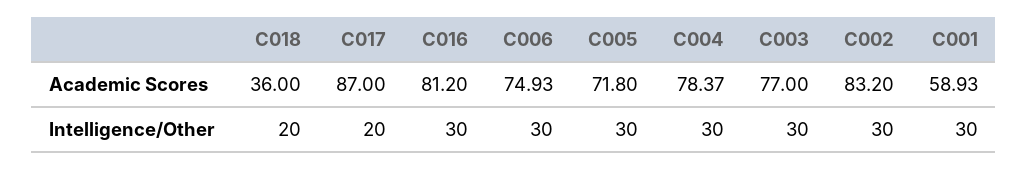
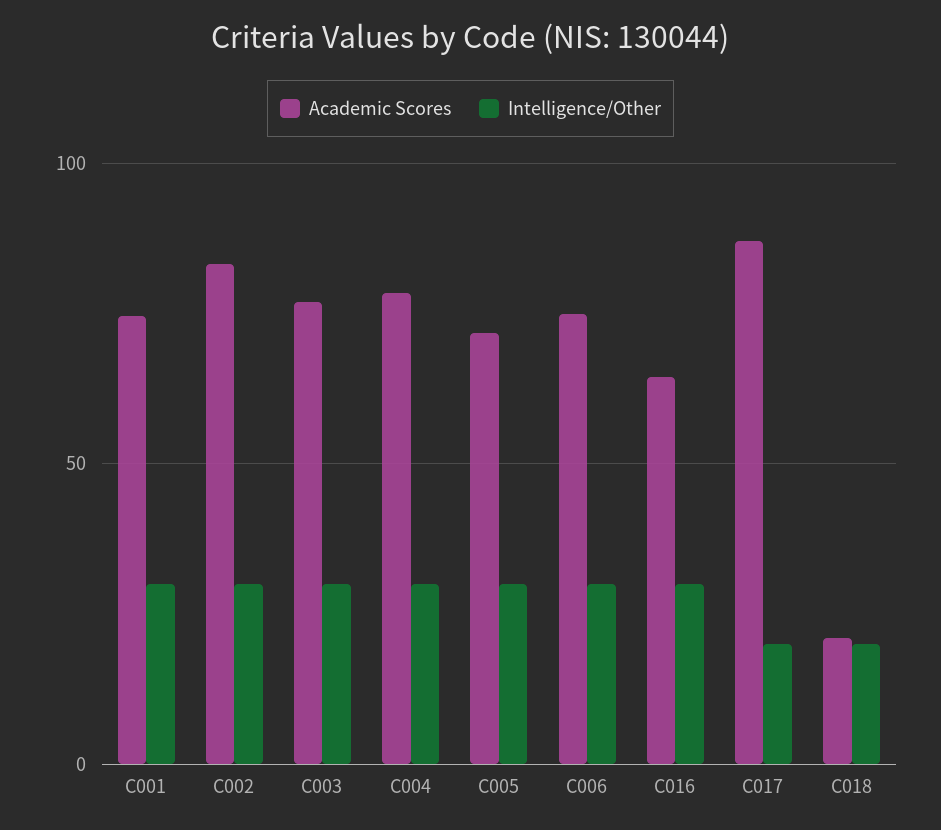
Academic Scores, C018: 36 -> 20
Academic Scores, C016: 81.2 -> 65
Academic Scores, C001: 58.93 -> 75

